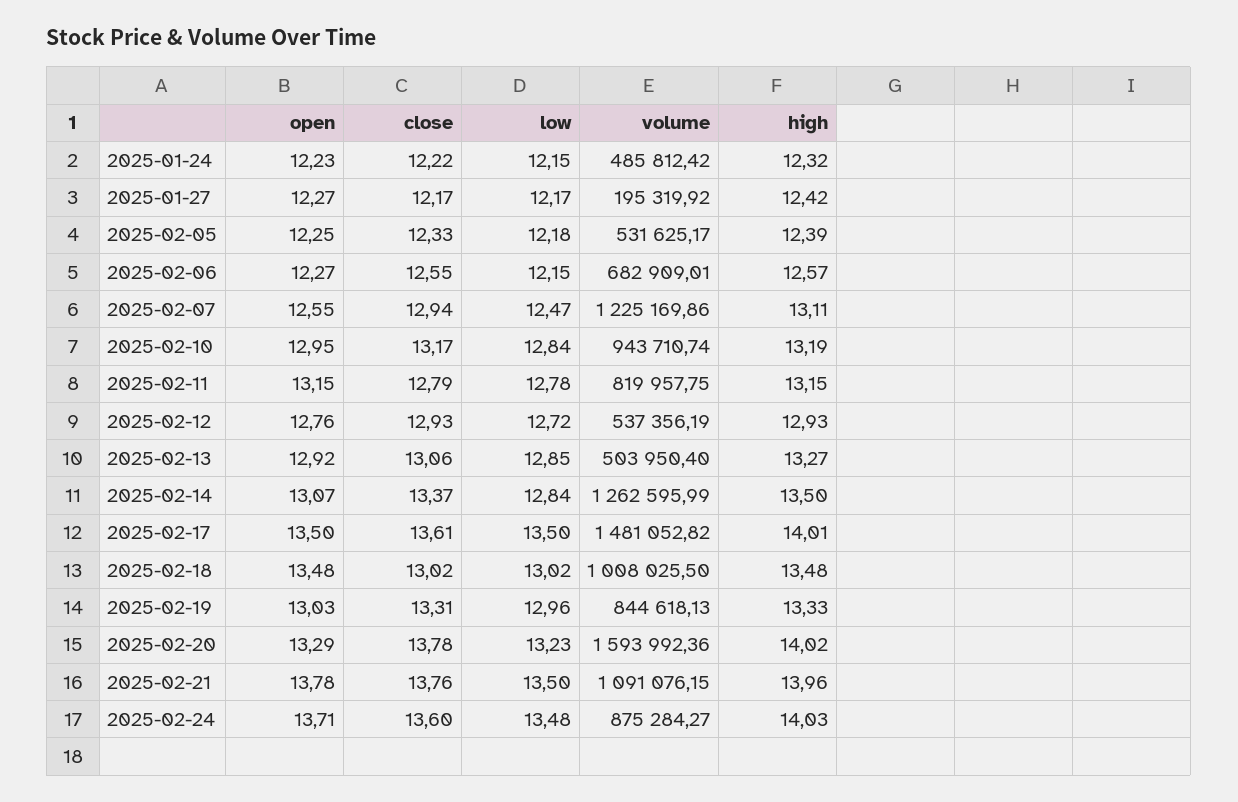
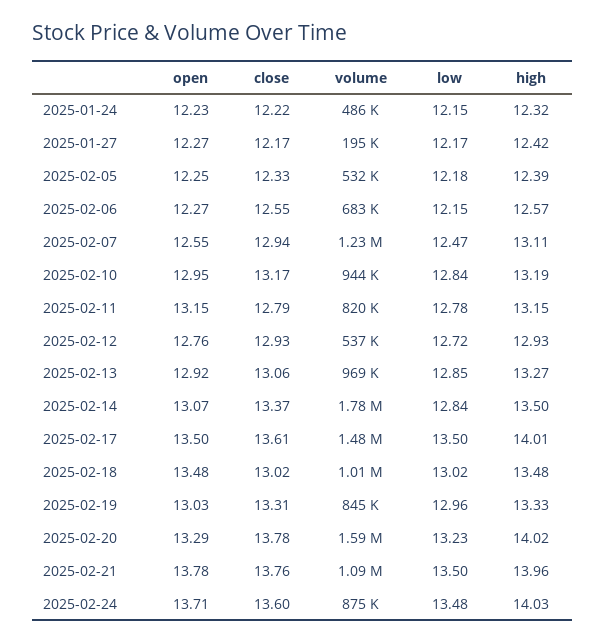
volume, 2025-02-13: 503950.4 -> 969000
volume, 2025-02-14: 1262595.99 -> 1780000

